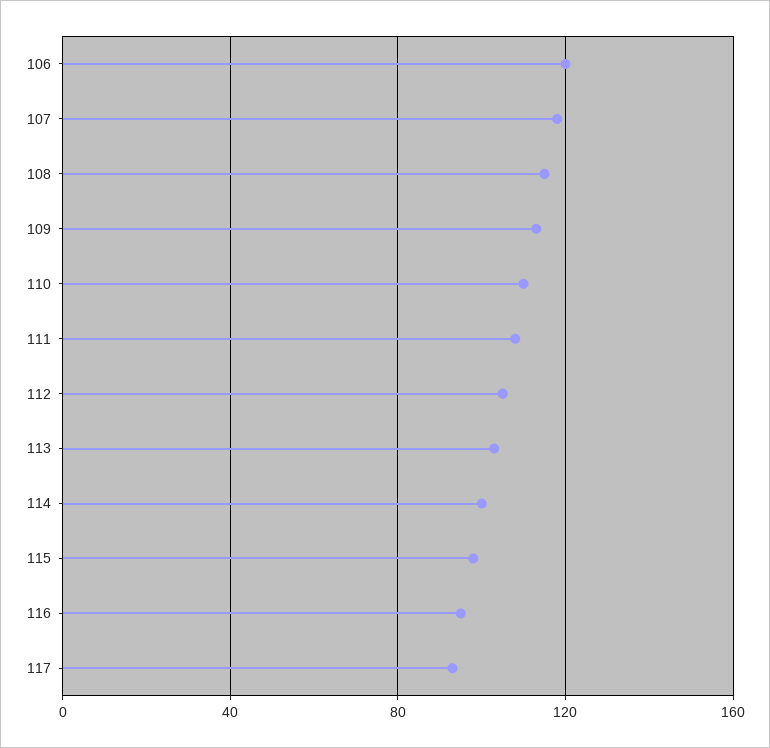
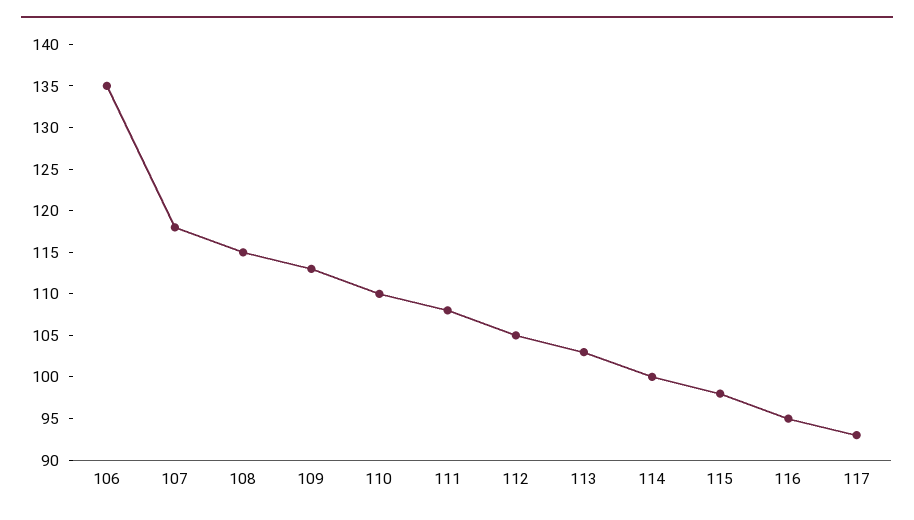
106: 120 -> 135

